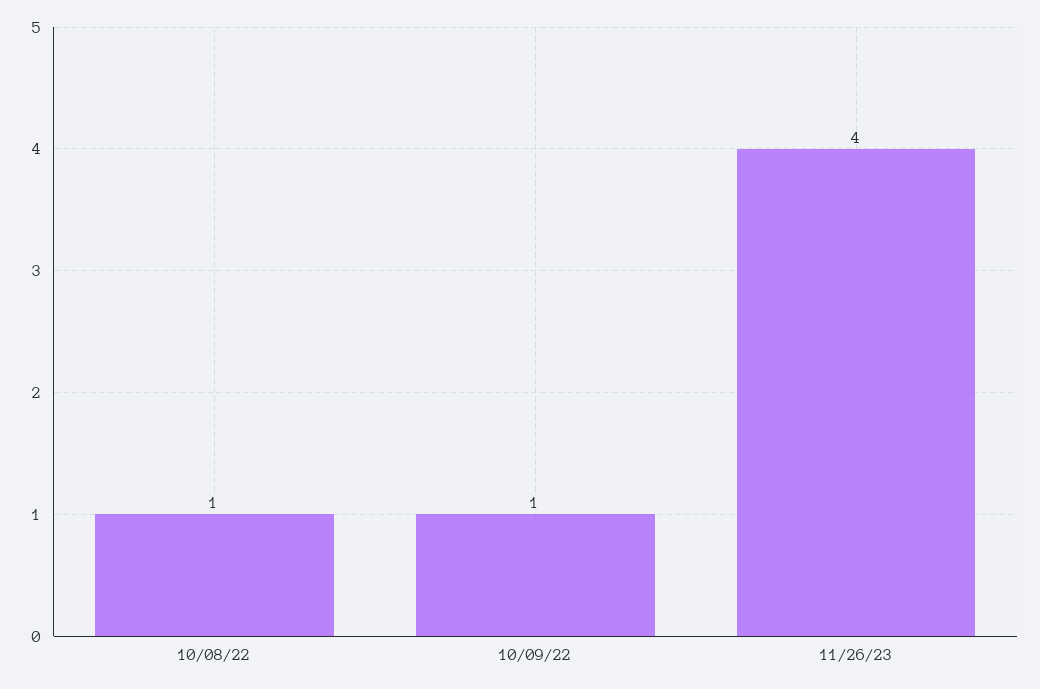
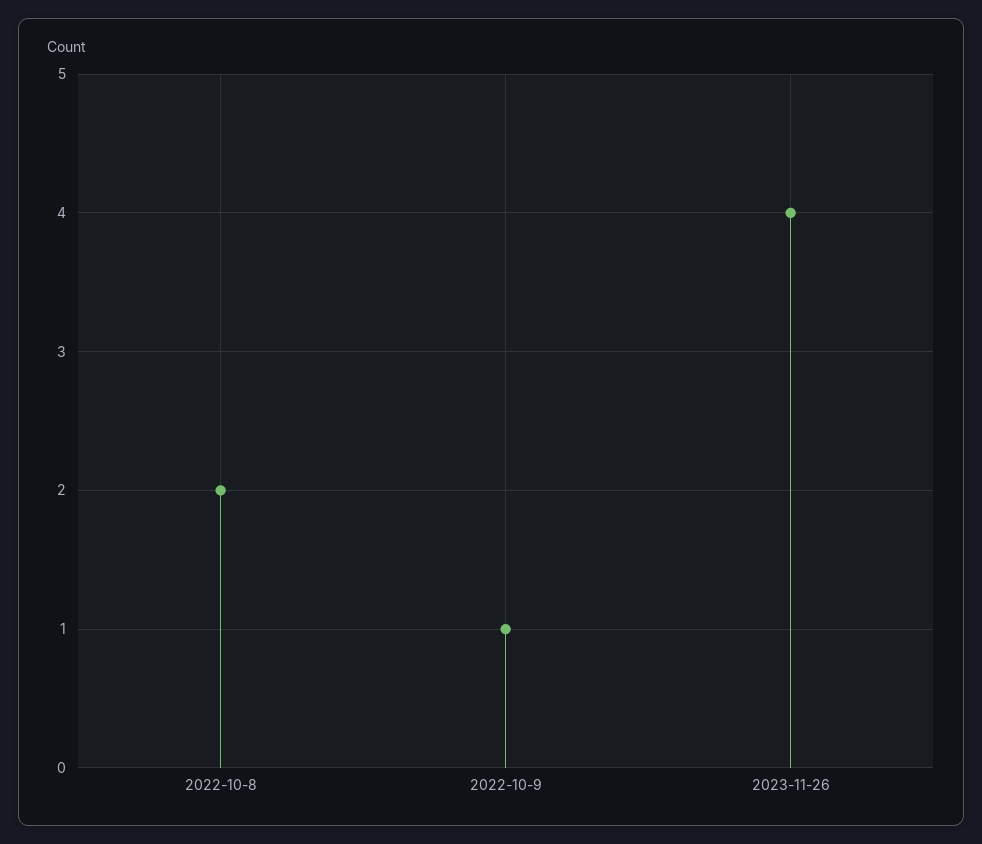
10/08/22: 1 -> 2

